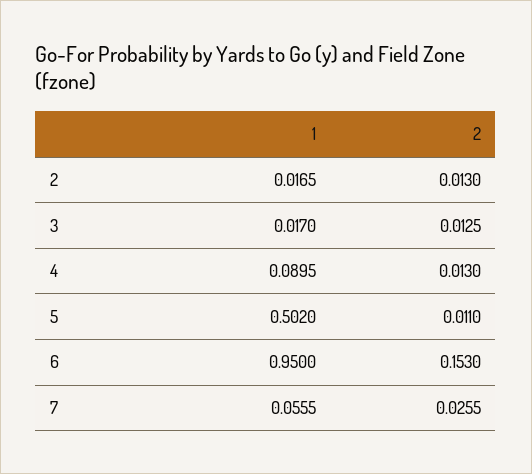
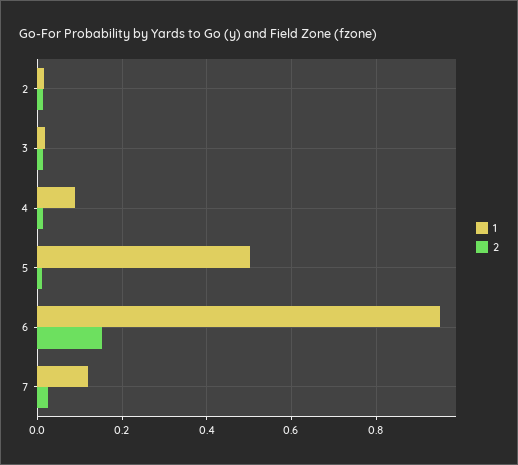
1, 7: 0.0555 -> 0.12

